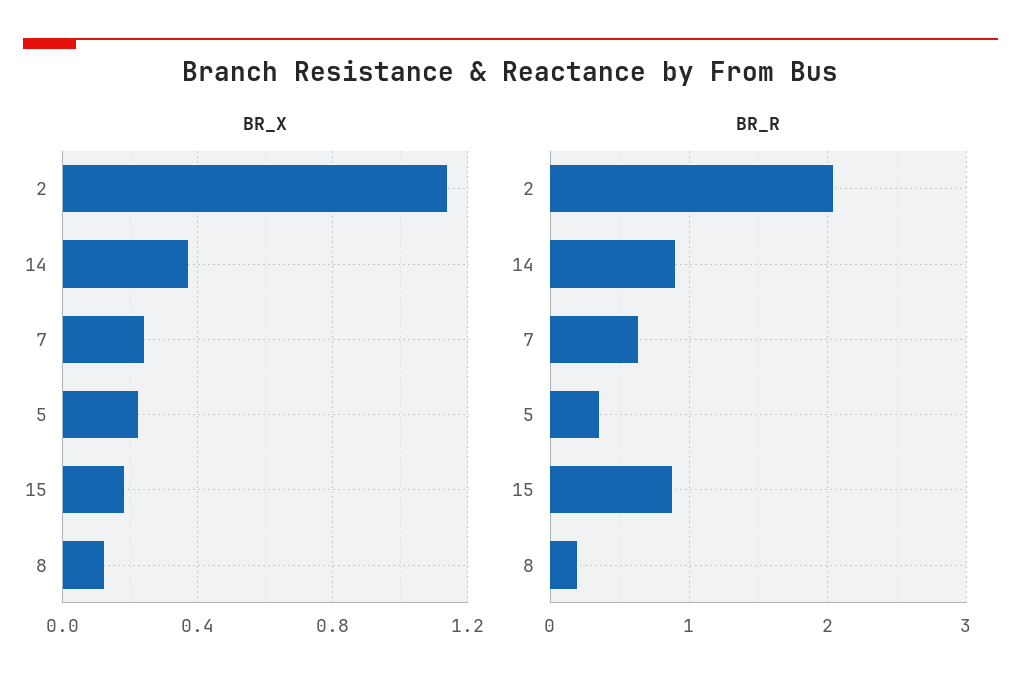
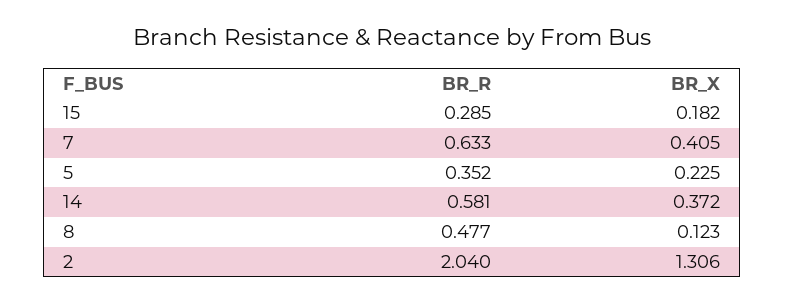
BR_X, 2: 1.15 -> 1.306
BR_X, 7: 0.25 -> 0.405
BR_R, 14: 0.9 -> 0.581
BR_R, 15: 0.9 -> 0.285
BR_R, 8: 0.2 -> 0.477

